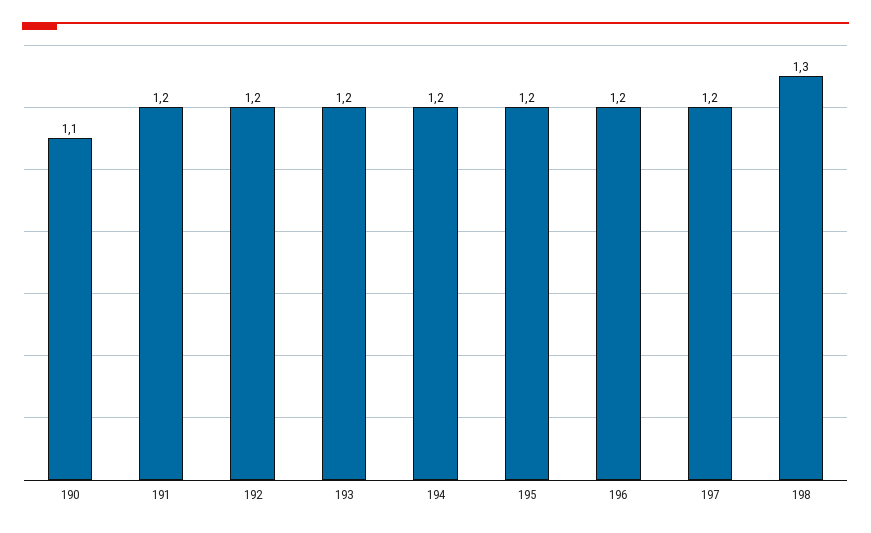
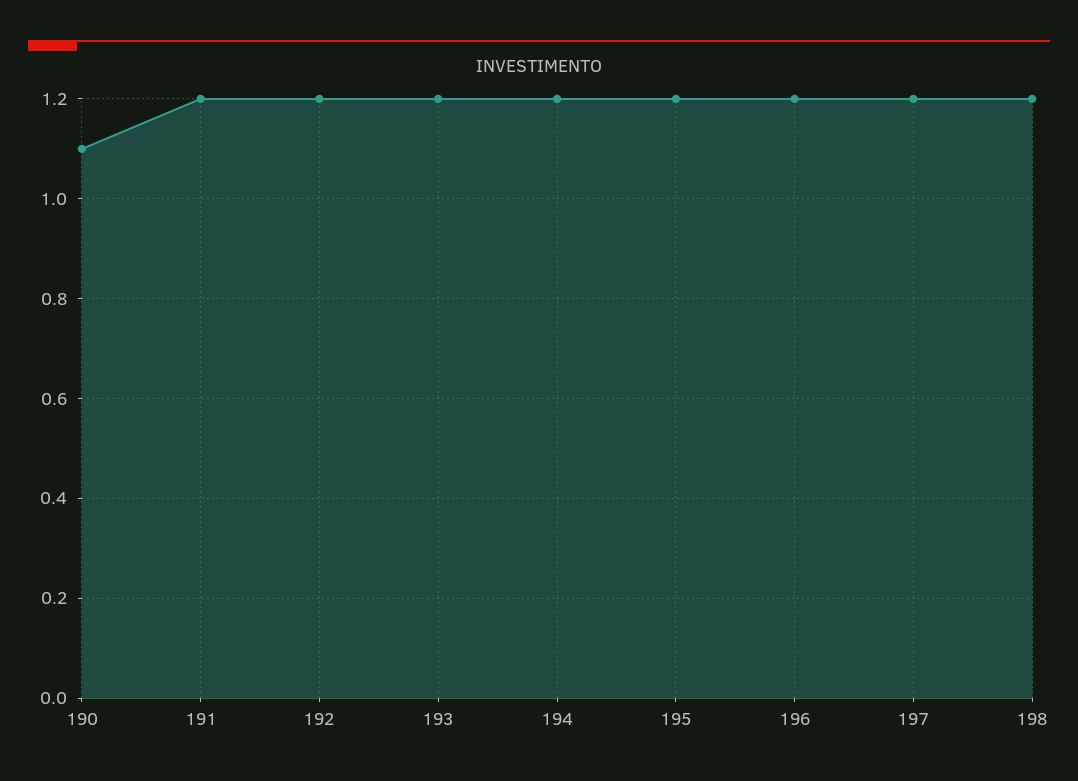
198: 1.3 -> 1.2

